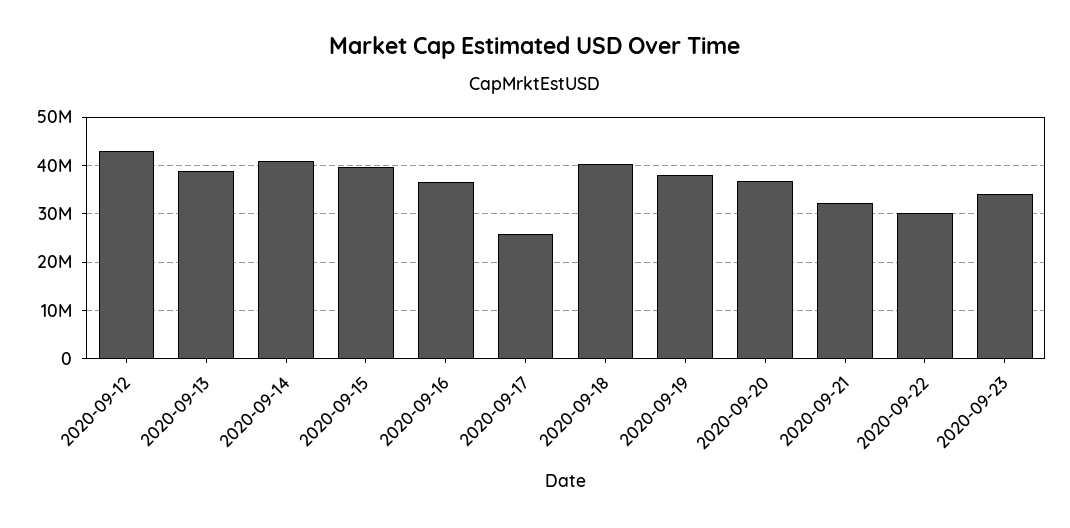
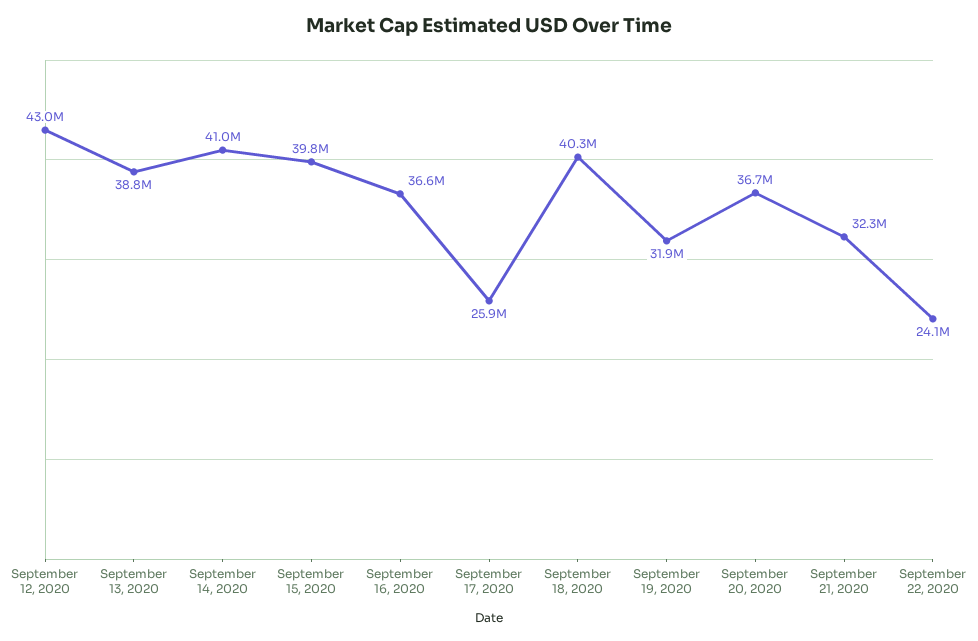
2020-09-19: 38000000 -> 31900000
2020-09-22: 30000000 -> 24100000
2020-09-23: 34000000 -> none

